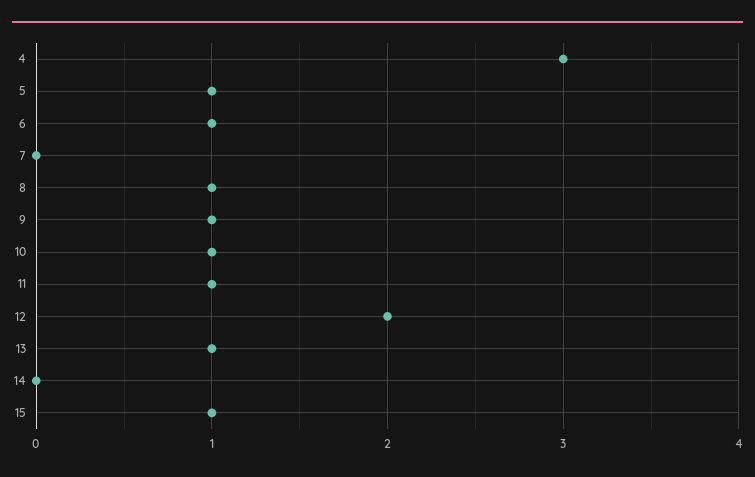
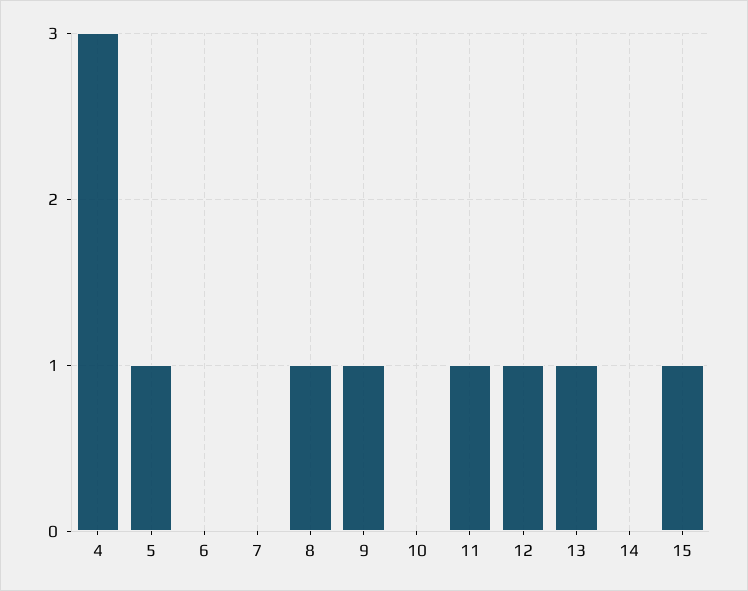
6: 1 -> 0
10: 1 -> 0
12: 2 -> 1

